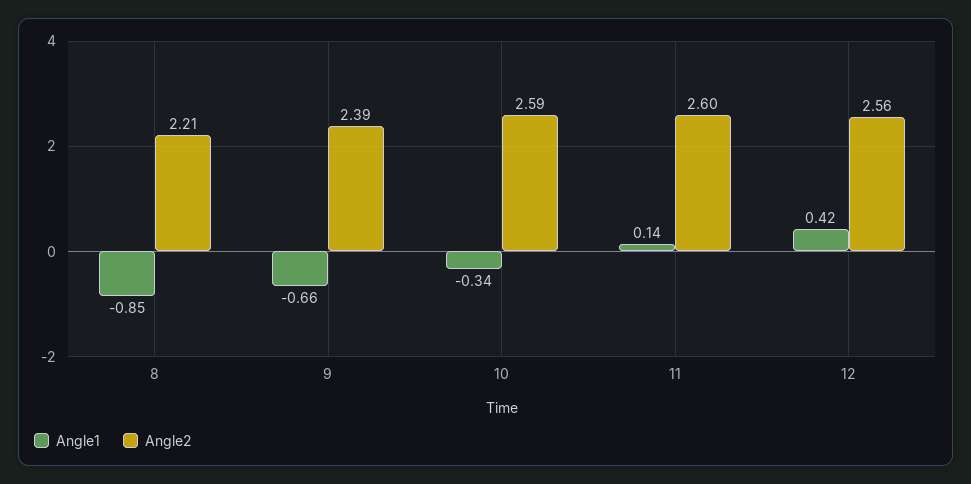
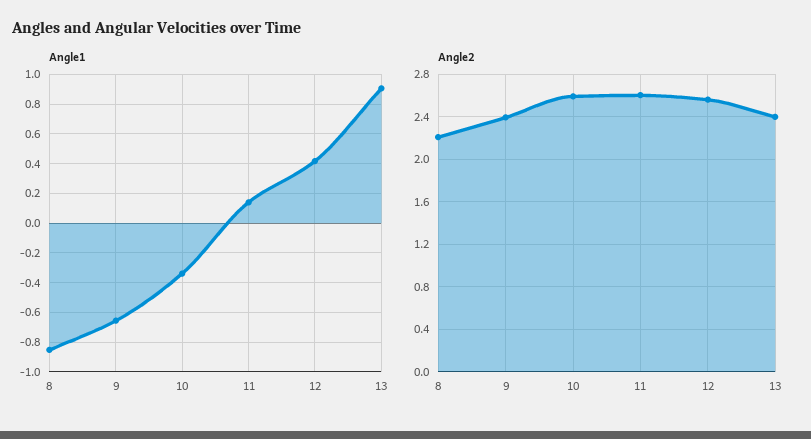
Angle1, 13: none -> 0.9
Angle2, 13: none -> 2.4

